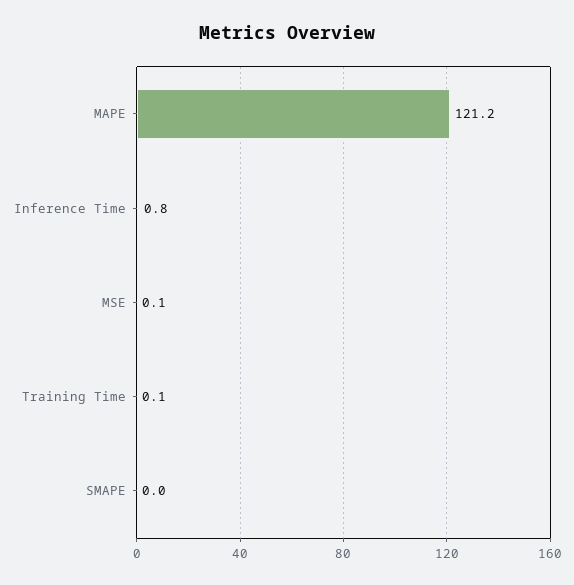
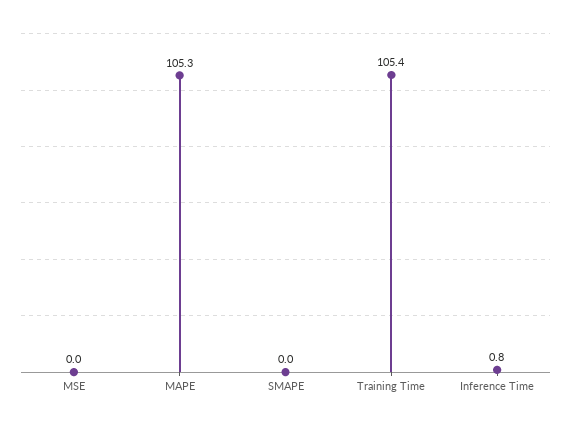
MAPE: 121.2 -> 105.3
MSE: 0.1 -> 0
Training Time: 0.1 -> 105.4

